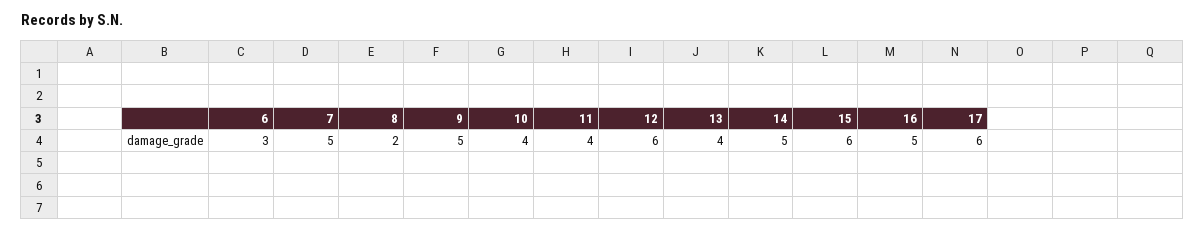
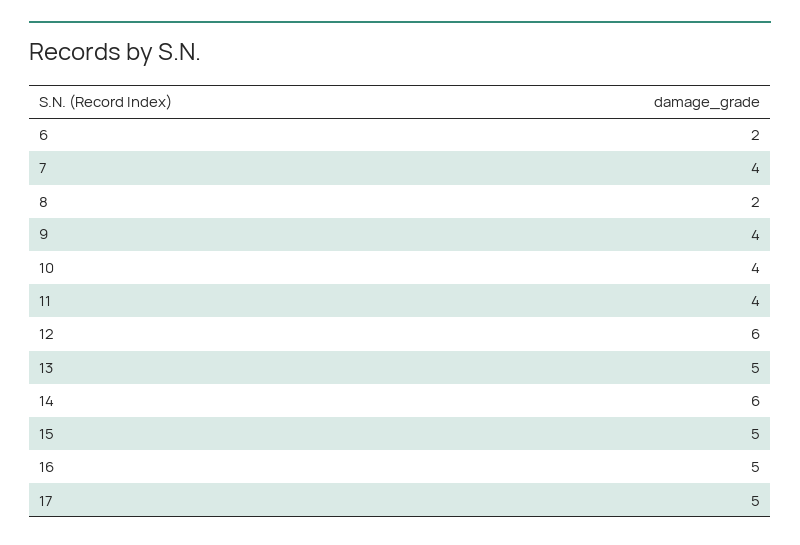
6: 3 -> 2
7: 5 -> 4
9: 5 -> 4
13: 4 -> 5
14: 5 -> 6
15: 6 -> 5
17: 6 -> 5

